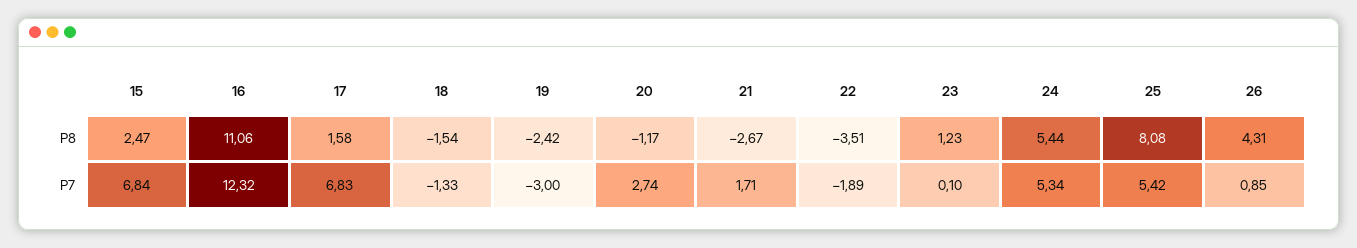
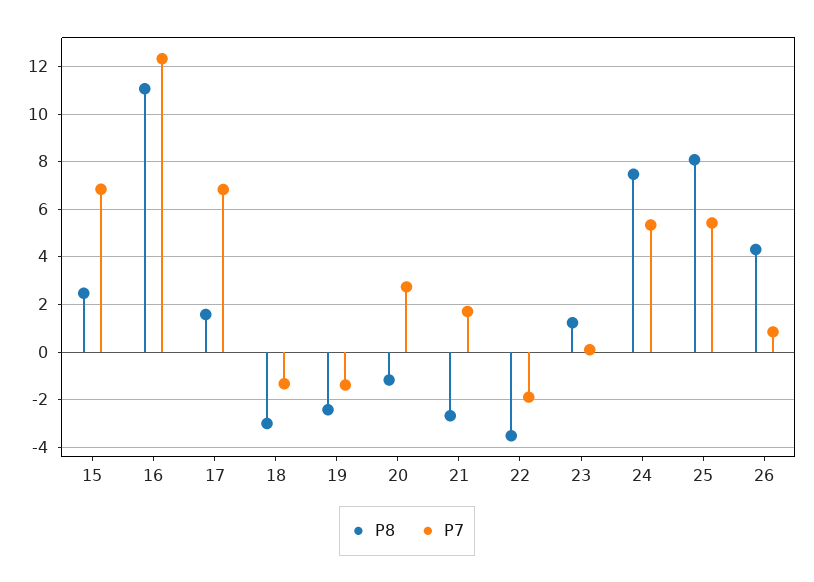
P8, 18: -1.54 -> -3
P8, 24: 5.44 -> 7.5
P7, 19: -3 -> -1.5

